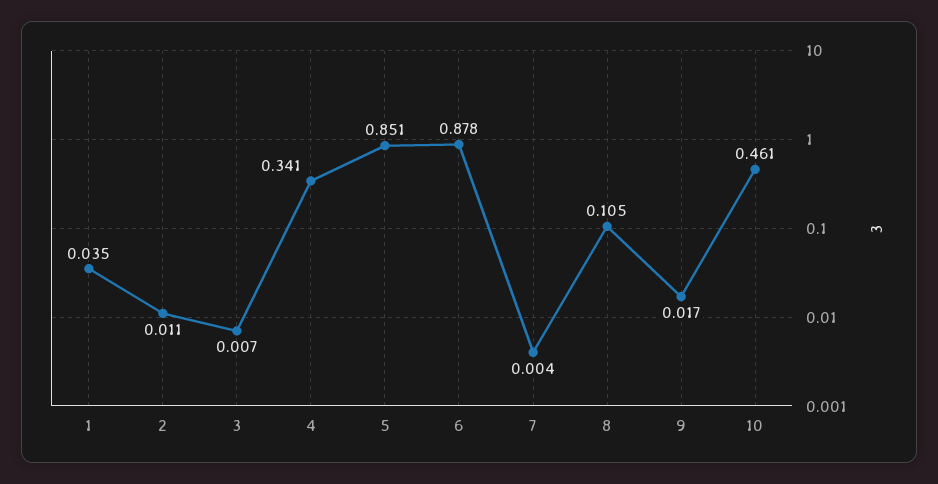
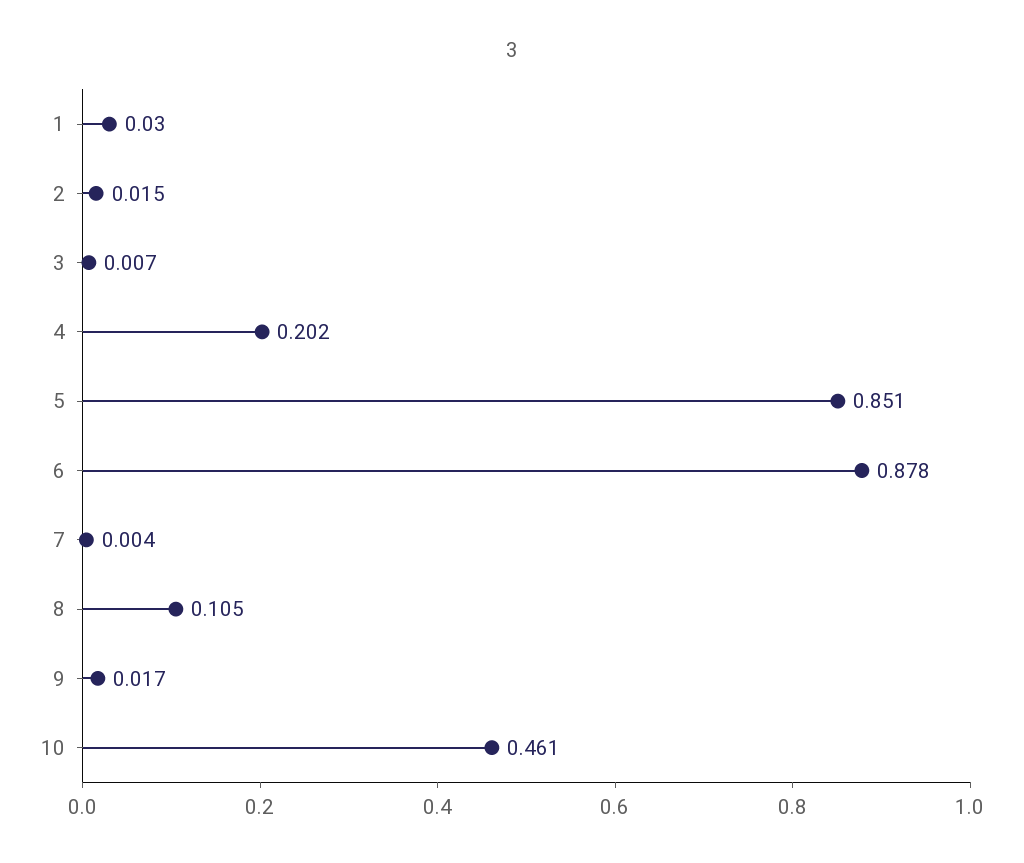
1: 0.035 -> 0.03
2: 0.011 -> 0.015
4: 0.341 -> 0.202

